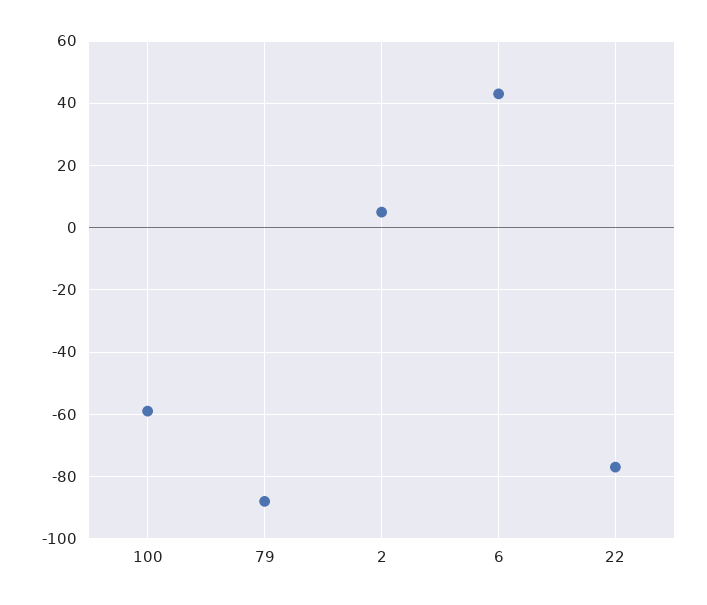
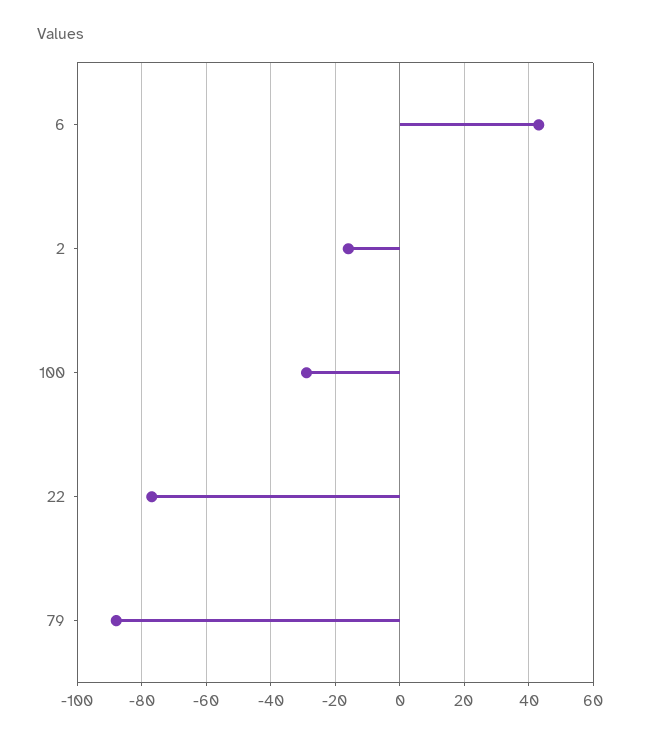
100: -60 -> -30
2: 5 -> -15

